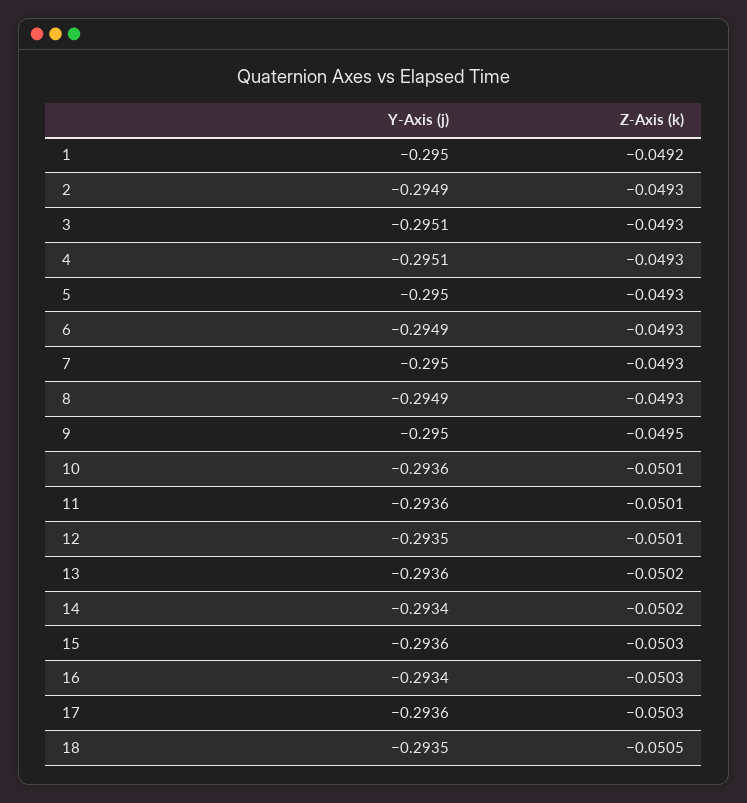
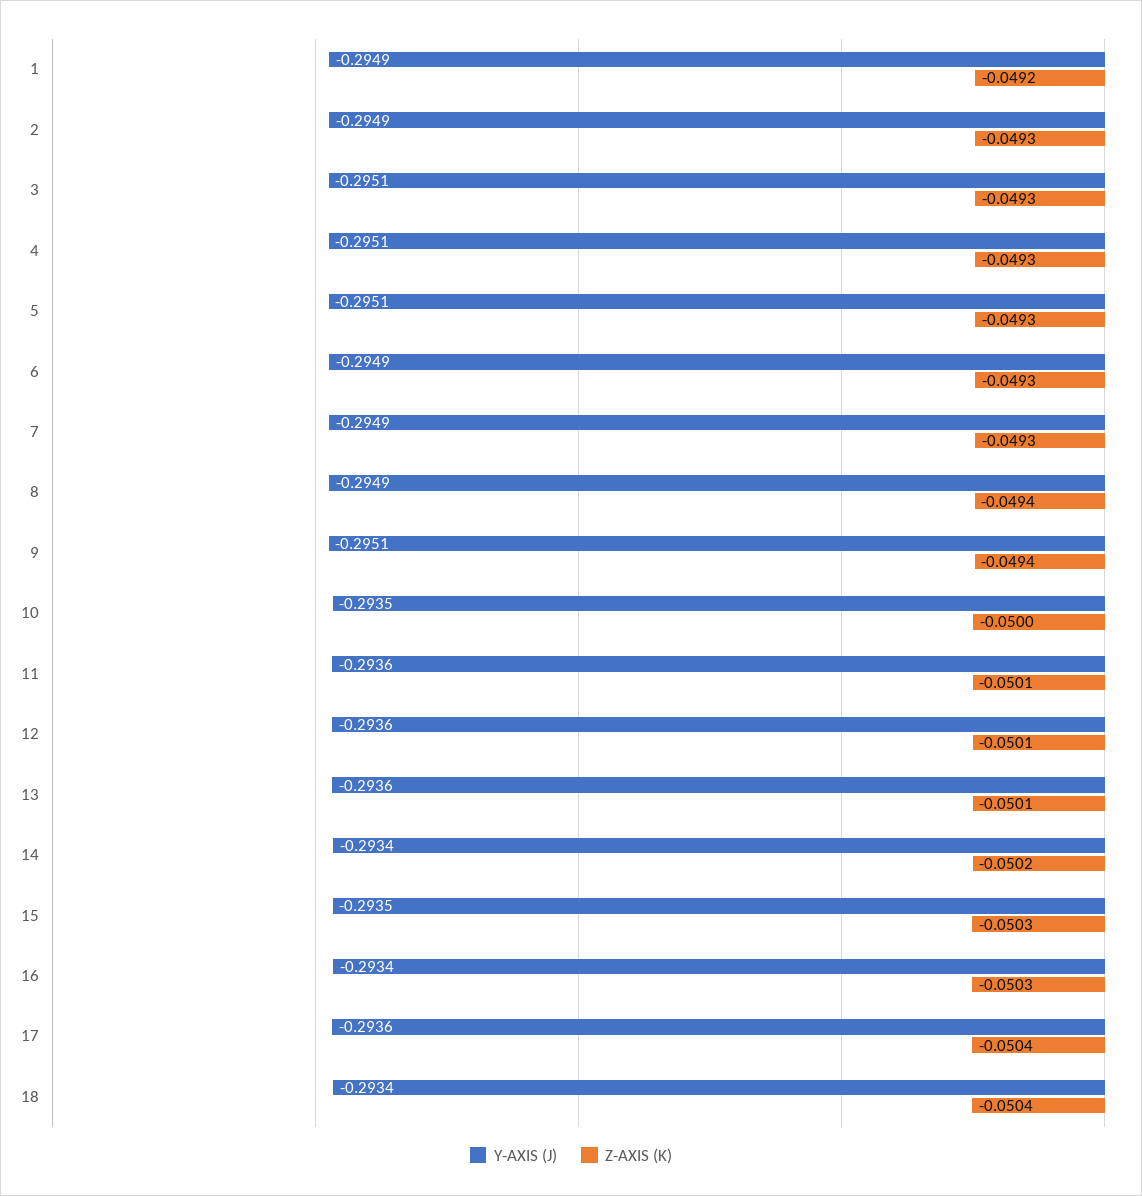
Y-Axis (j), 1: -0.295 -> -0.2949
Y-Axis (j), 5: -0.295 -> -0.2951
Y-Axis (j), 7: -0.295 -> -0.2949
Z-Axis (k), 8: -0.0493 -> -0.0494
Y-Axis (j), 9: -0.295 -> -0.2951
Z-Axis (k), 9: -0.0495 -> -0.0494
Y-Axis (j), 10: -0.2936 -> -0.2935
Z-Axis (k), 10: -0.0501 -> -0.05
Y-Axis (j), 12: -0.2935 -> -0.2936
Z-Axis (k), 13: -0.0502 -> -0.0501
Y-Axis (j), 15: -0.2936 -> -0.2935
Z-Axis (k), 17: -0.0503 -> -0.0504
Y-Axis (j), 18: -0.2935 -> -0.2934
Z-Axis (k), 18: -0.0505 -> -0.0504

